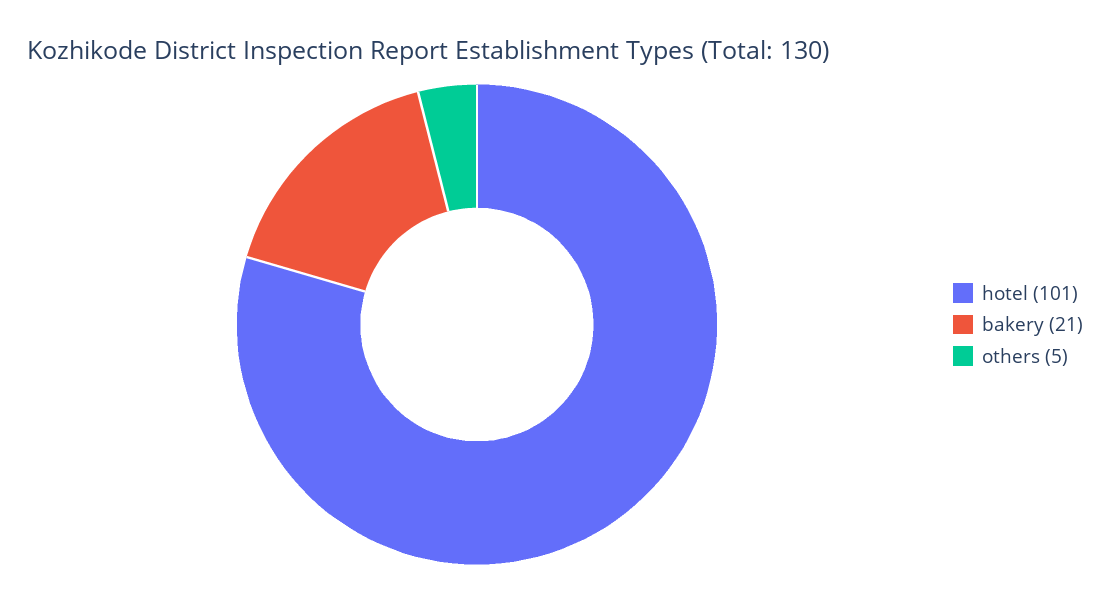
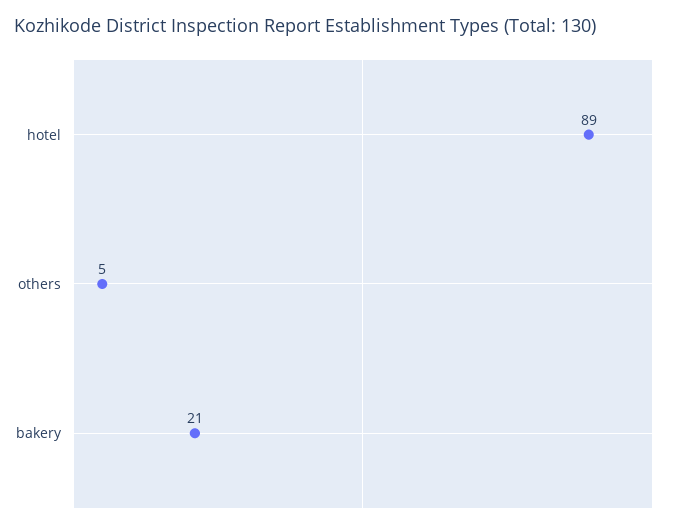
hotel: 101 -> 89

